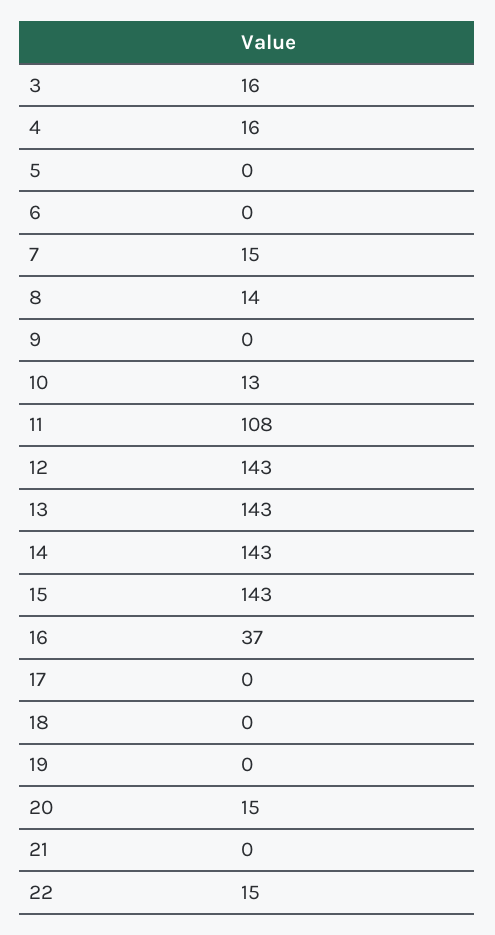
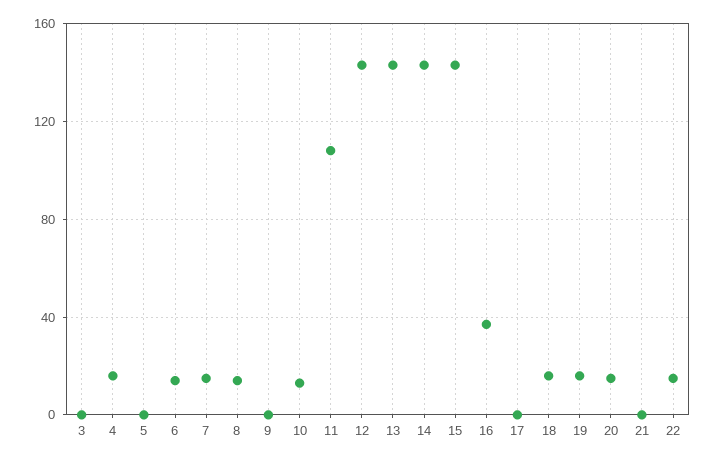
3: 16 -> 0
6: 0 -> 15
18: 0 -> 15
19: 0 -> 15

